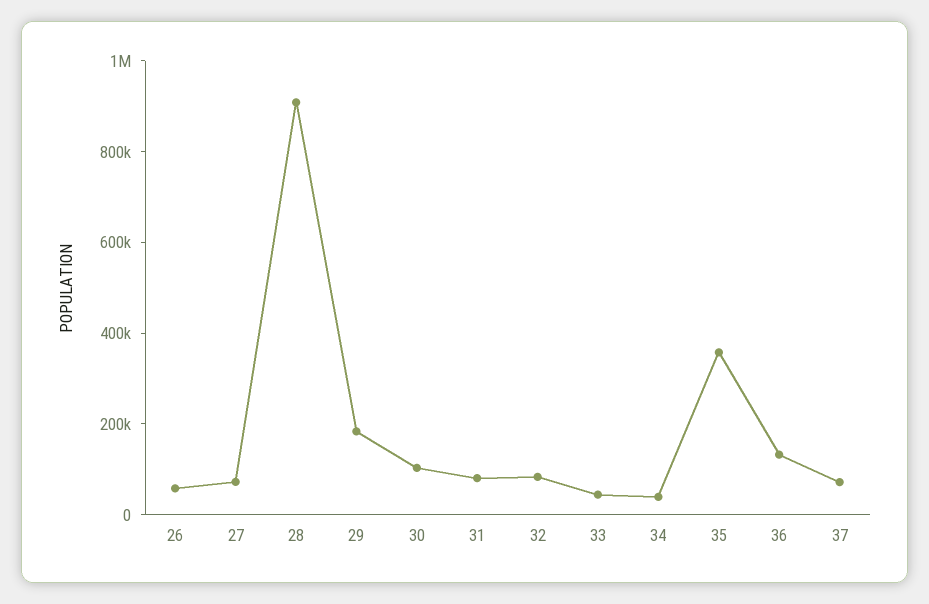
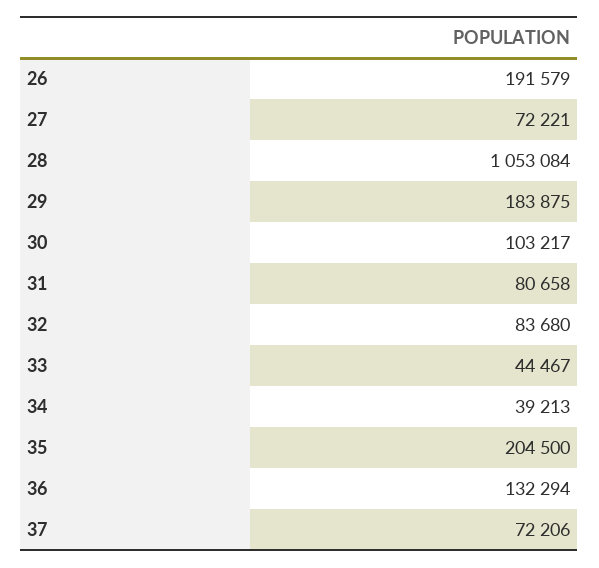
26: 50000 -> 191579
28: 900000 -> 1053084
35: 350000 -> 204500

